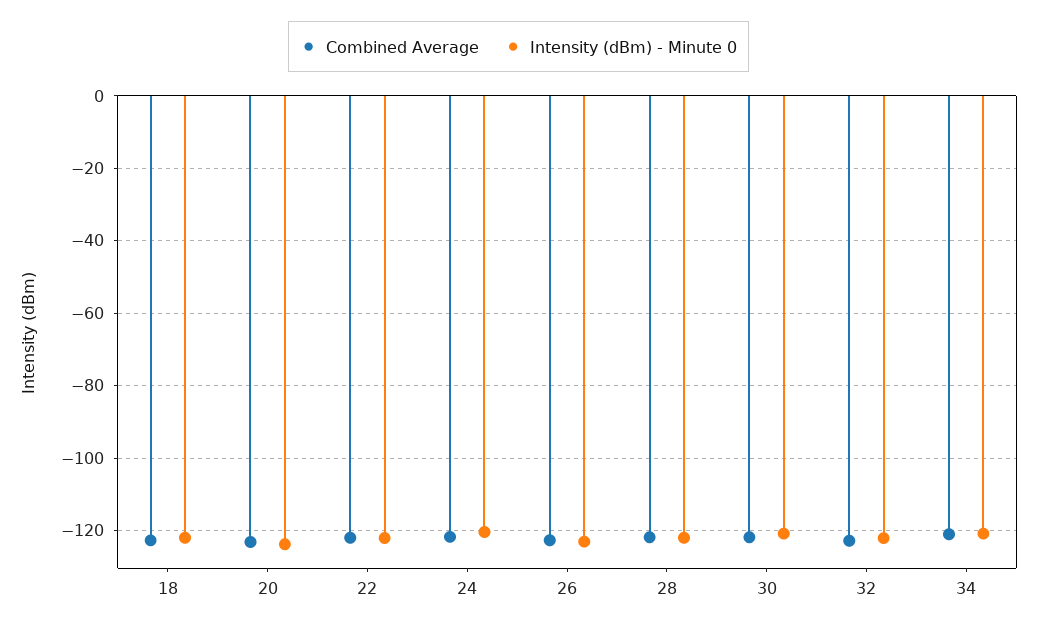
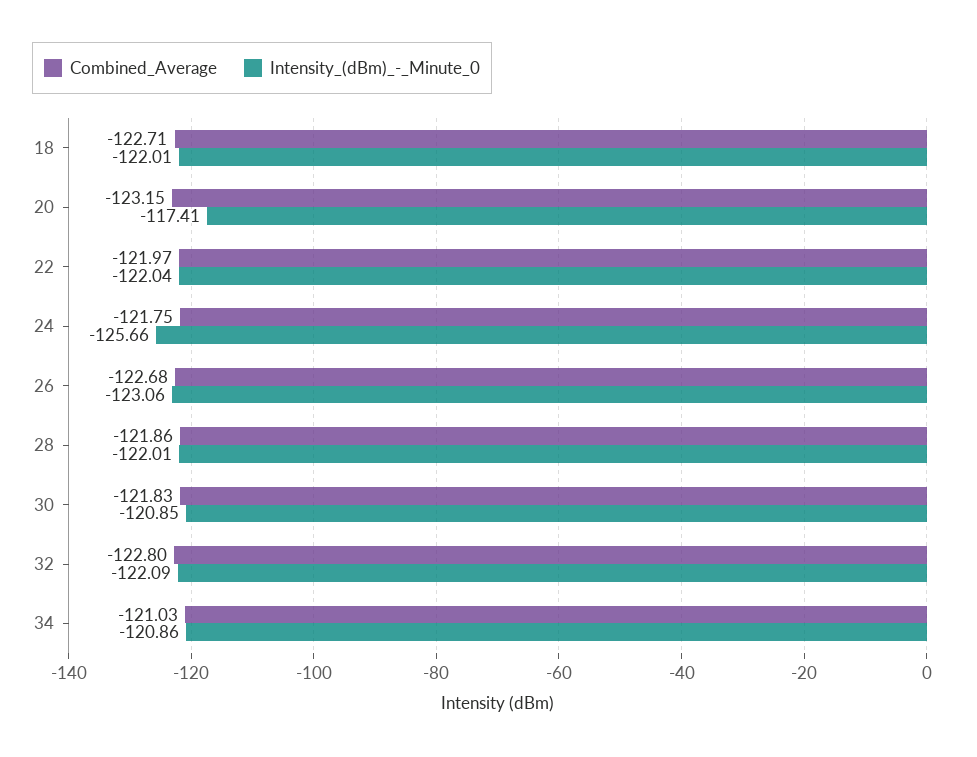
Intensity (dBm) - Minute 0, 20: -124 -> -117.41
Intensity (dBm) - Minute 0, 24: -120 -> -125.66

